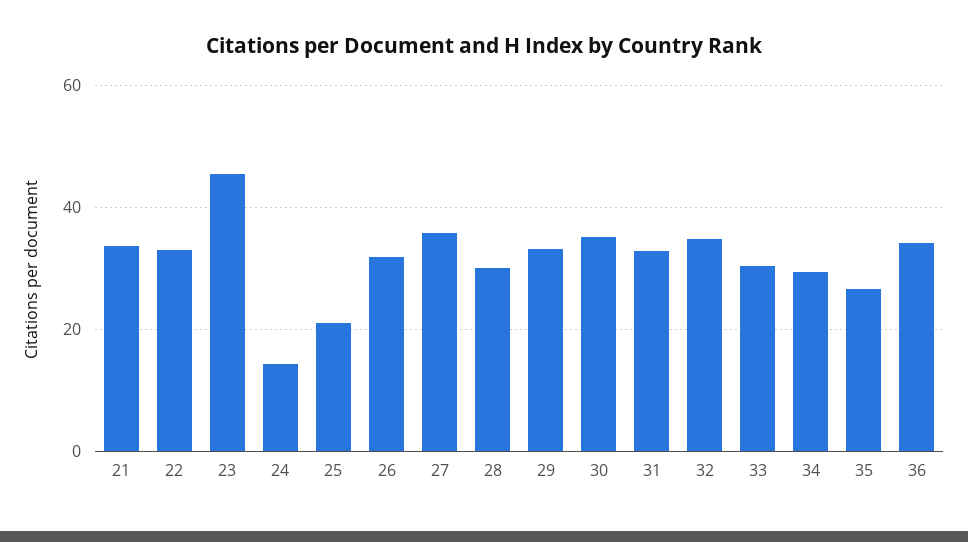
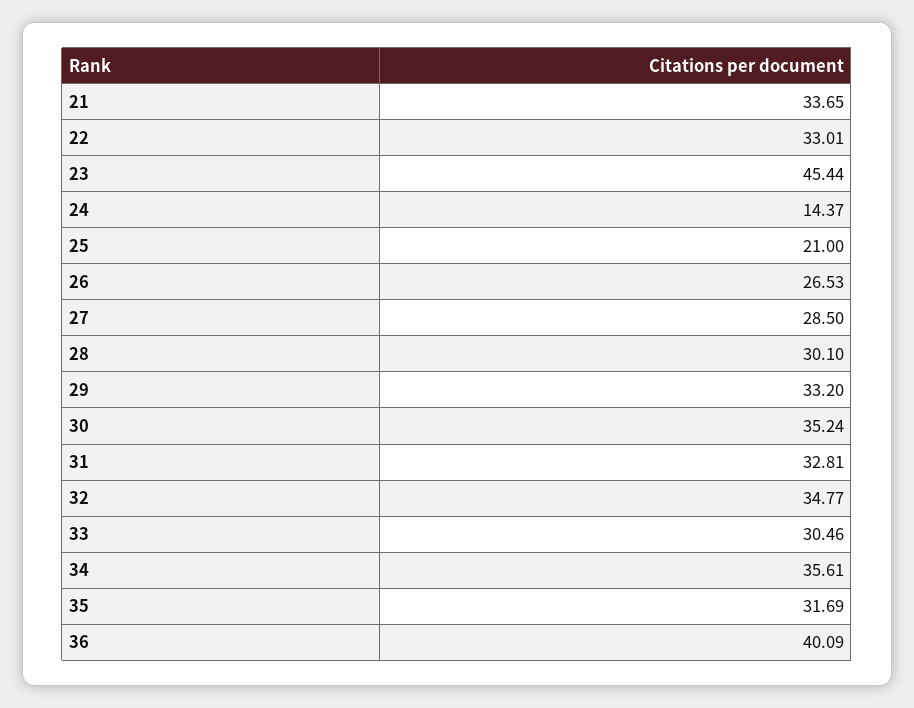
26: 32 -> 26.53
27: 36 -> 28.5
34: 30 -> 35.61
35: 26 -> 31.69
36: 34 -> 40.09

